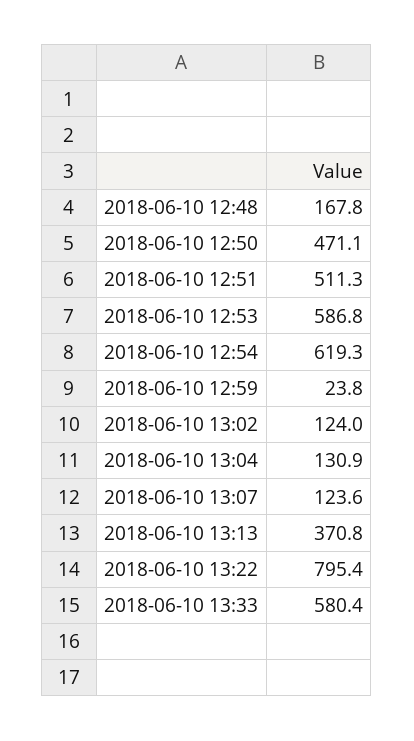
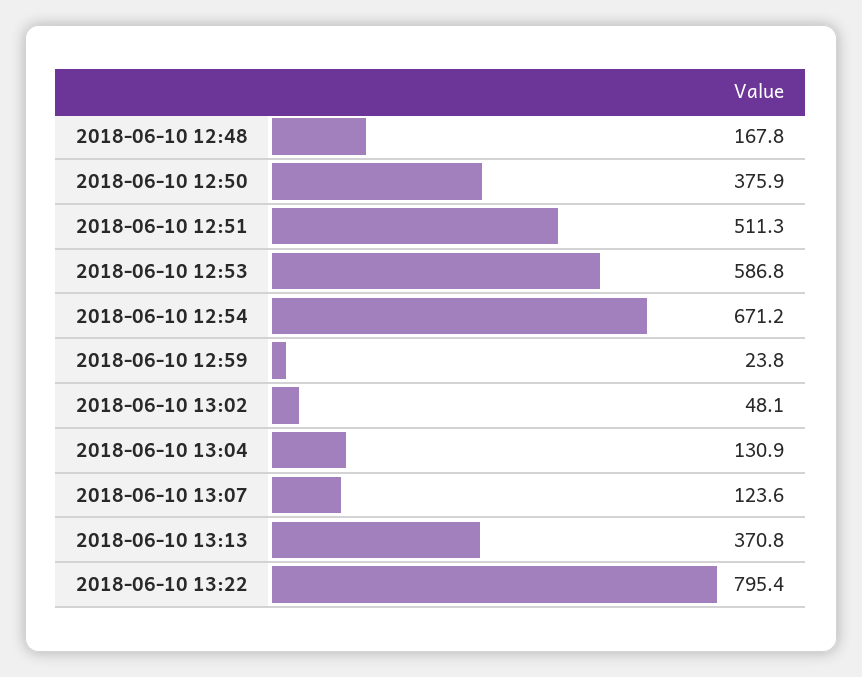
2018-06-10 12:50: 471.1 -> 375.9
2018-06-10 12:54: 619.3 -> 671.2
2018-06-10 13:02: 124 -> 48.1
2018-06-10 13:33: 580.4 -> none

